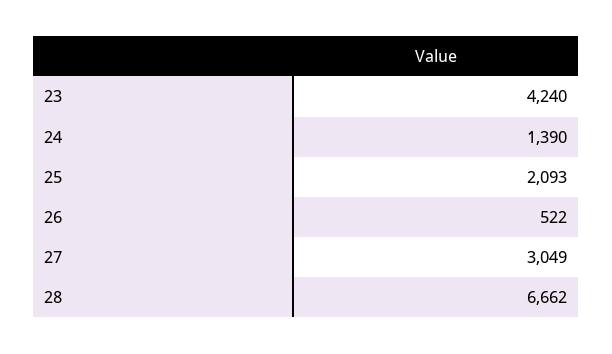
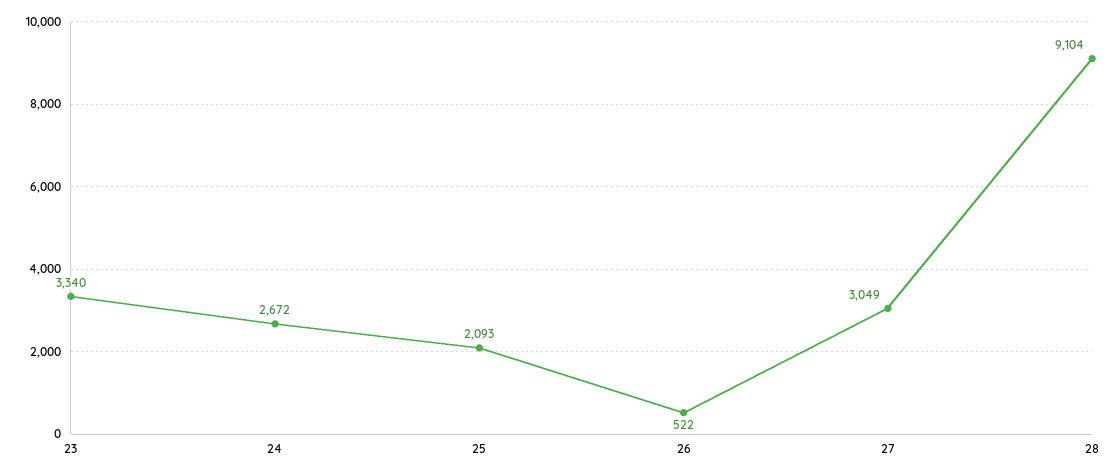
23: 4240 -> 3340
24: 1390 -> 2672
28: 6662 -> 9104

